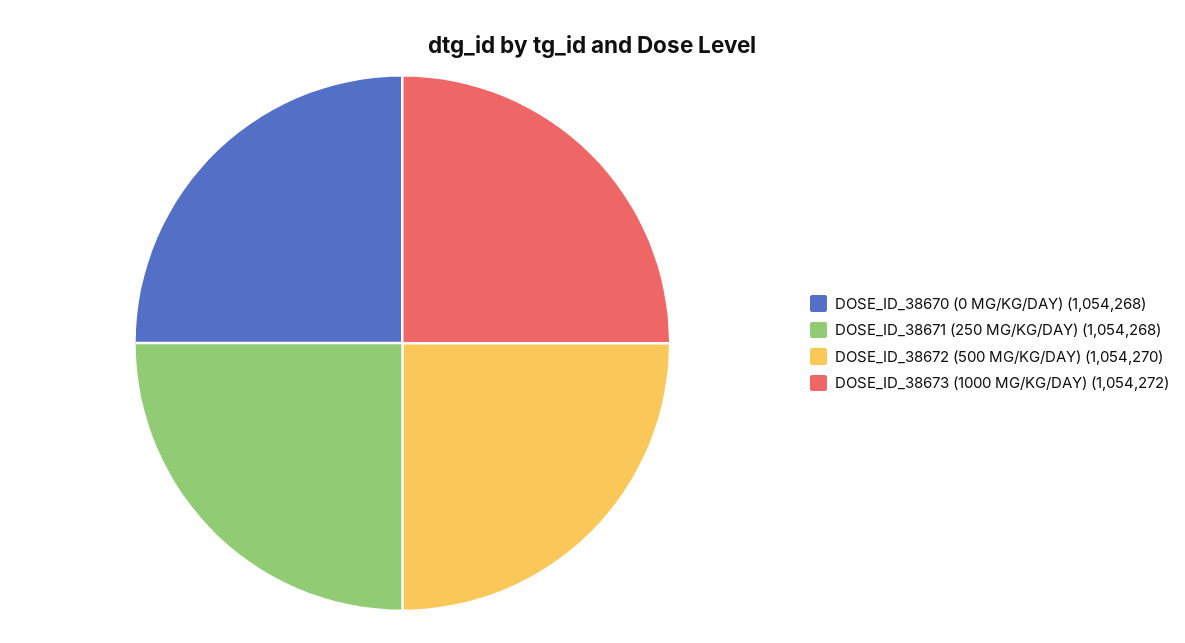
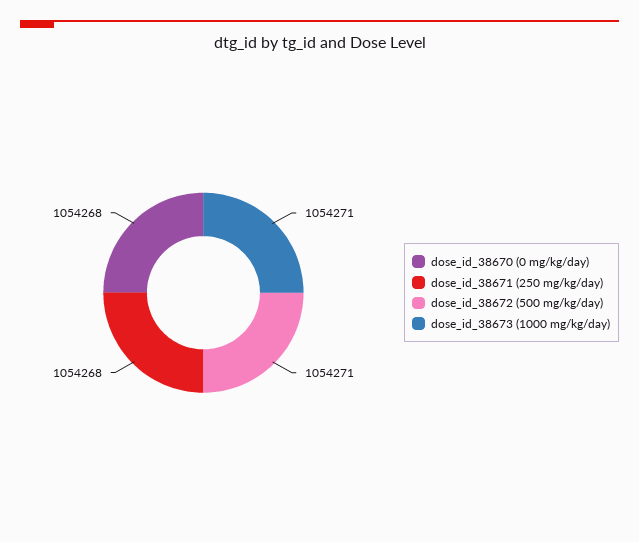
DOSE_ID_38672 (500 MG/KG/DAY): 1054270 -> 1054271
DOSE_ID_38673 (1000 MG/KG/DAY): 1054272 -> 1054271

